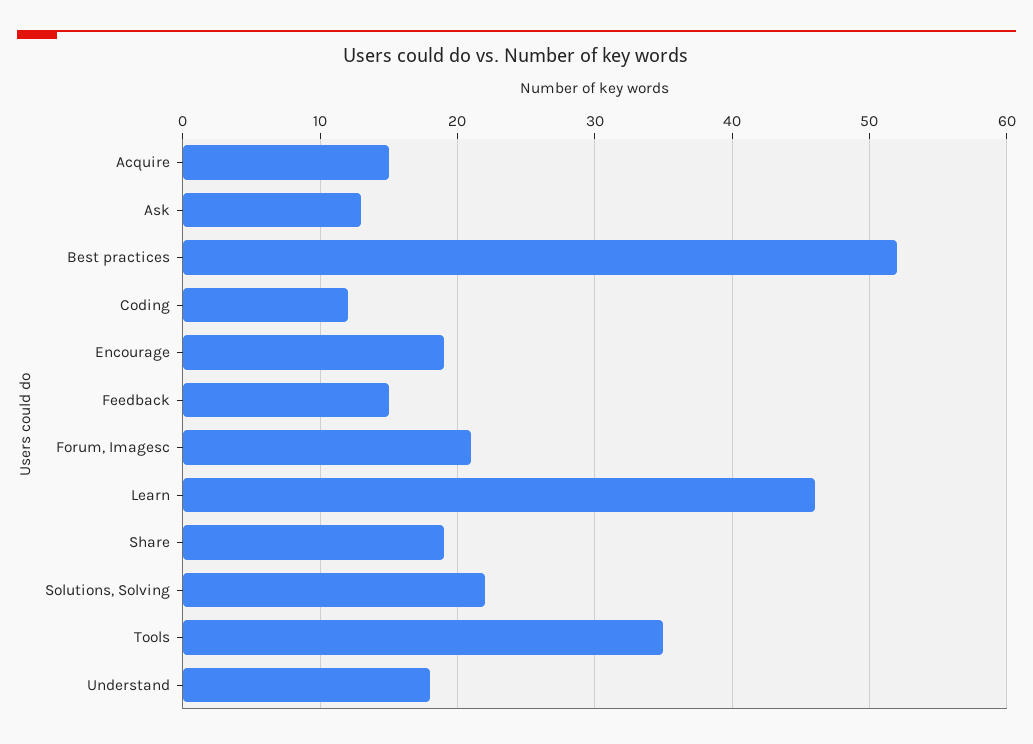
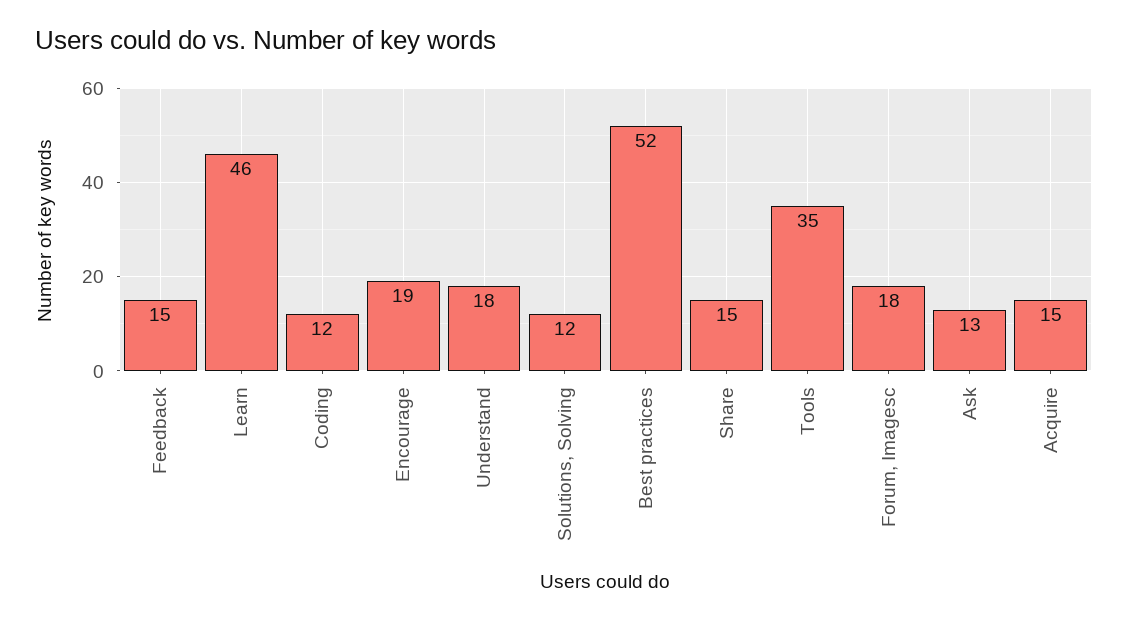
Forum, Imagesc: 21 -> 18
Share: 19 -> 15
Solutions, Solving: 22 -> 12

